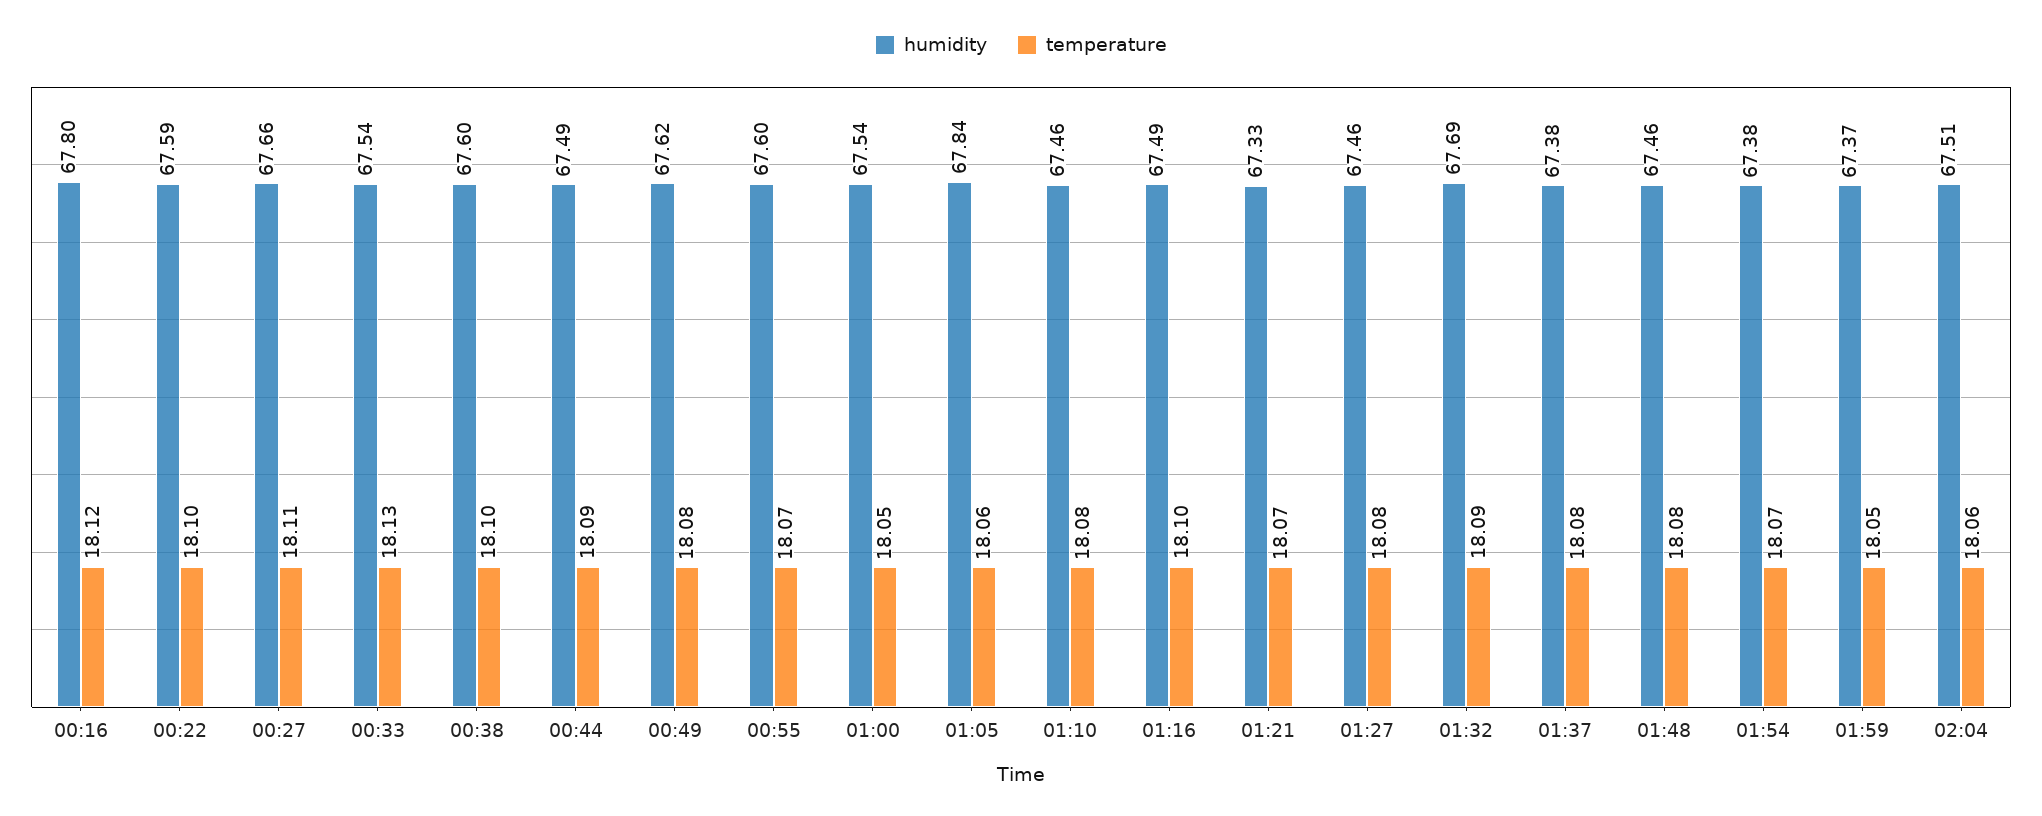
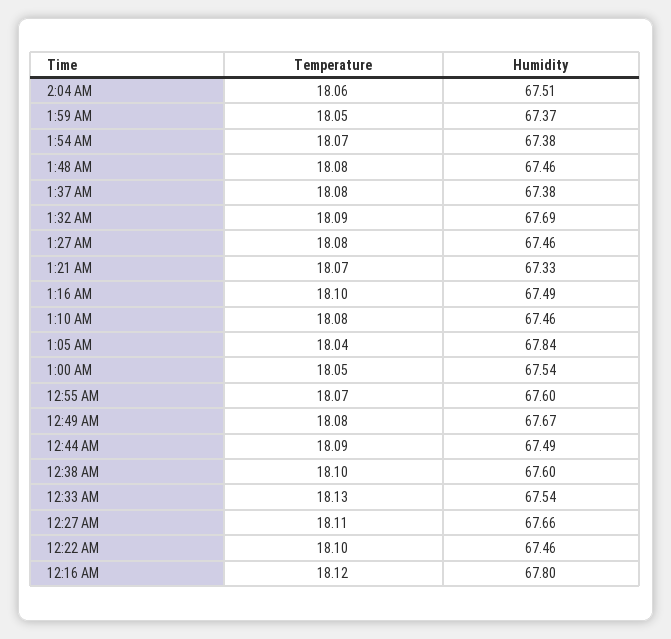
humidity, 00:22: 67.59 -> 67.46
humidity, 00:49: 67.62 -> 67.67
temperature, 01:05: 18.06 -> 18.04

